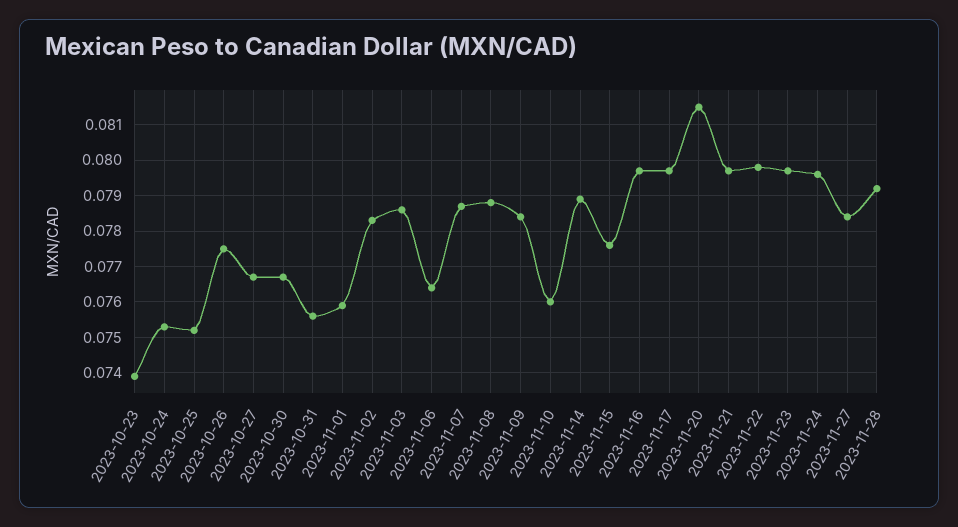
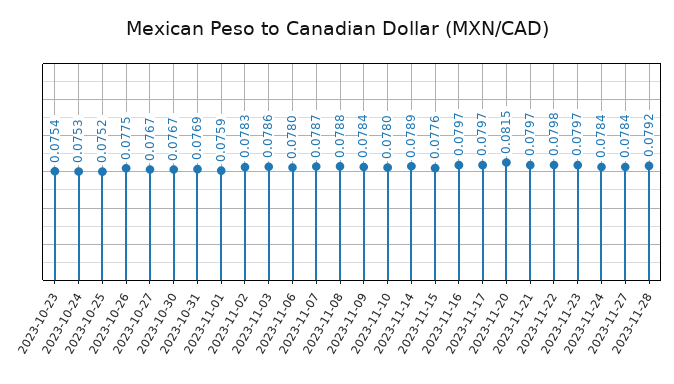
2023-10-23: 0.074 -> 0.0754
2023-10-31: 0.0755 -> 0.0769
2023-11-06: 0.0765 -> 0.078
2023-11-10: 0.076 -> 0.078
2023-11-24: 0.0795 -> 0.0784

